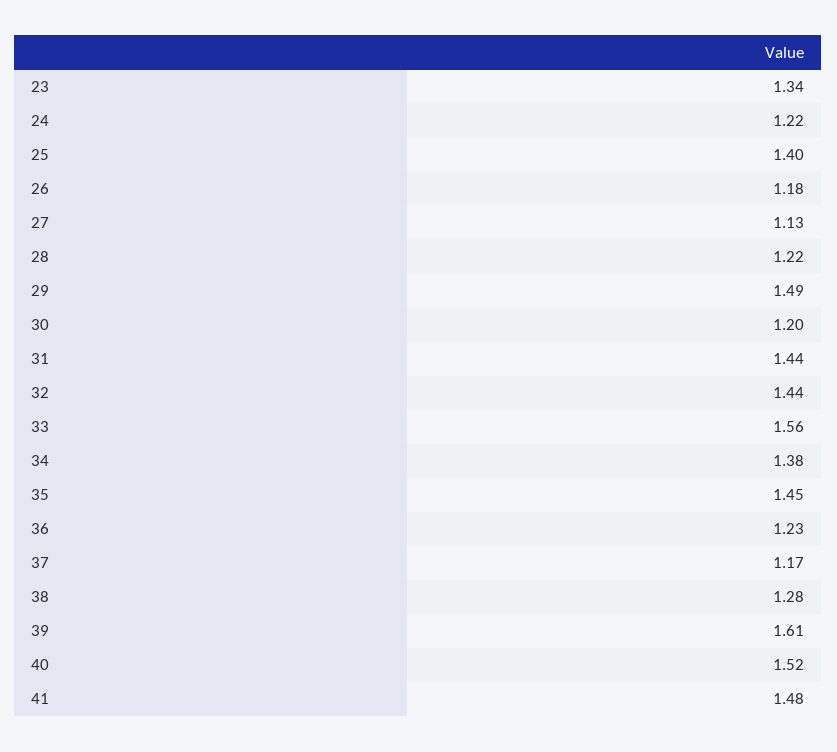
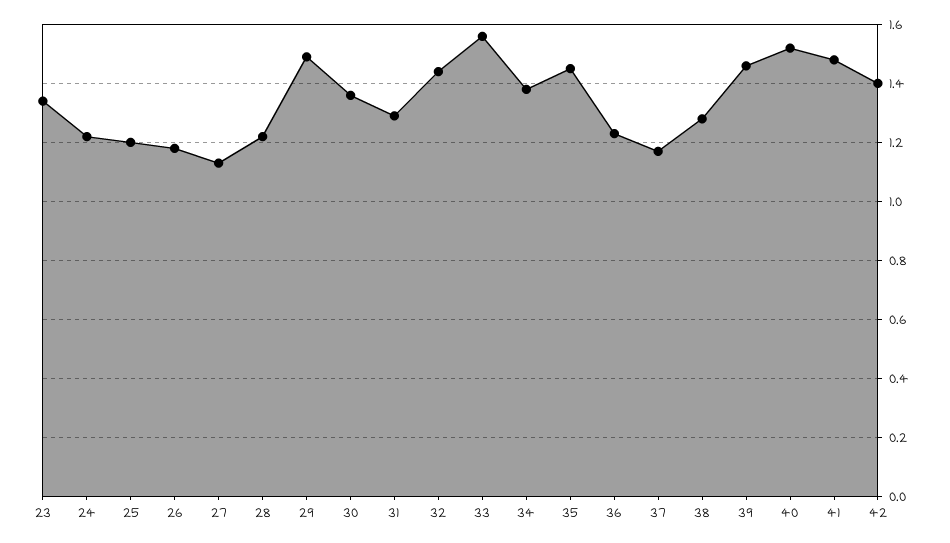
25: 1.4 -> 1.2
30: 1.2 -> 1.35
31: 1.44 -> 1.3
39: 1.61 -> 1.45
42: none -> 1.4

